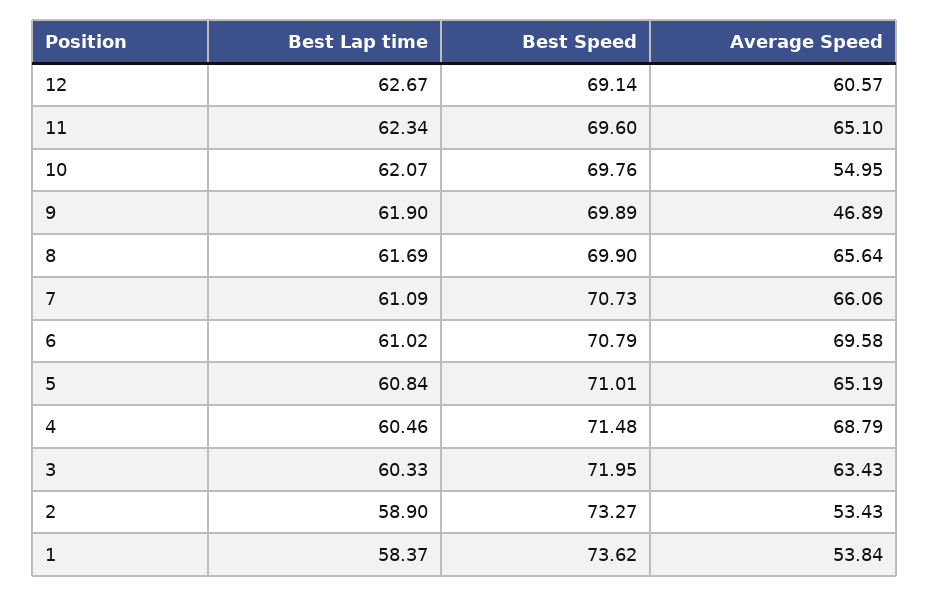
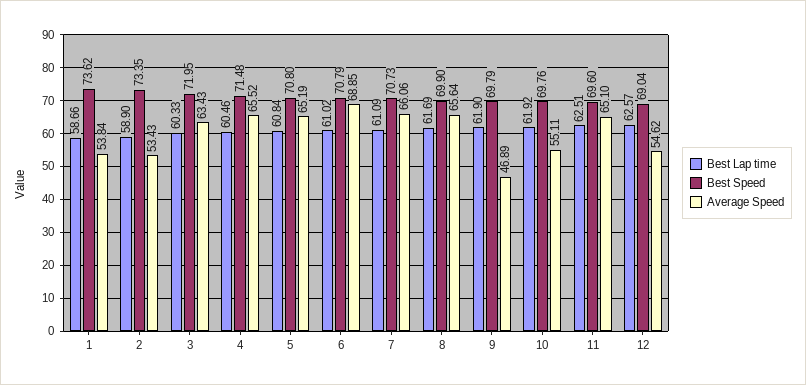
Best Lap time, 12: 62.67 -> 62.57
Best Speed, 12: 69.14 -> 69.04
Average Speed, 12: 60.57 -> 54.62
Best Lap time, 11: 62.34 -> 62.51
Best Lap time, 10: 62.07 -> 61.92
Average Speed, 10: 54.95 -> 55.11
Best Speed, 9: 69.89 -> 69.79
Average Speed, 6: 69.58 -> 68.85
Best Speed, 5: 71.01 -> 70.8
Average Speed, 4: 68.79 -> 65.52
Best Speed, 2: 73.27 -> 73.35
Best Lap time, 1: 58.37 -> 58.66

